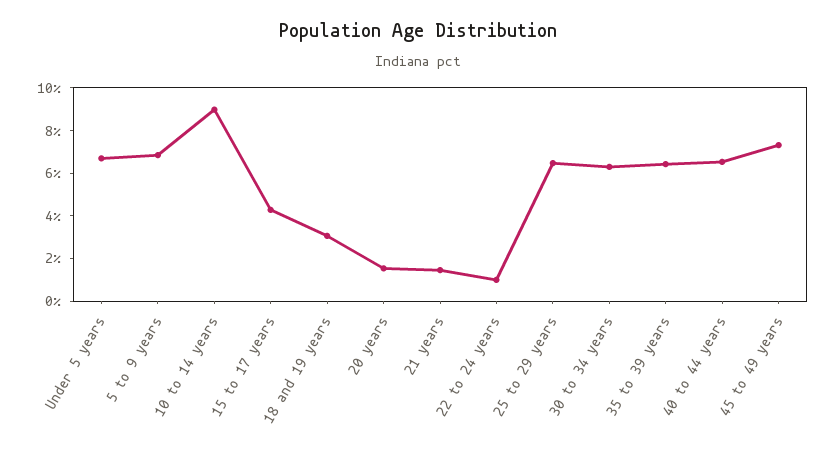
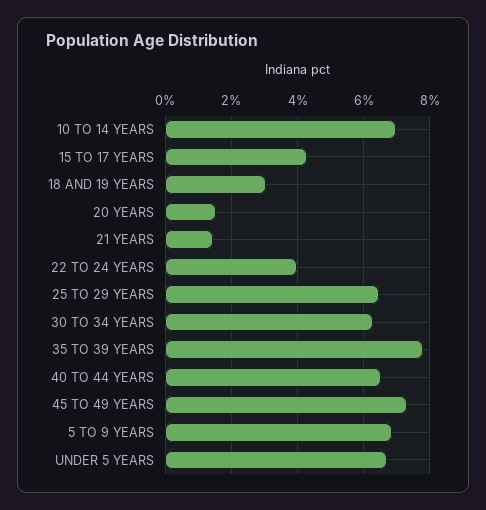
10 to 14 years: 9 -> 7
22 to 24 years: 1 -> 4
35 to 39 years: 6.5 -> 7.8

